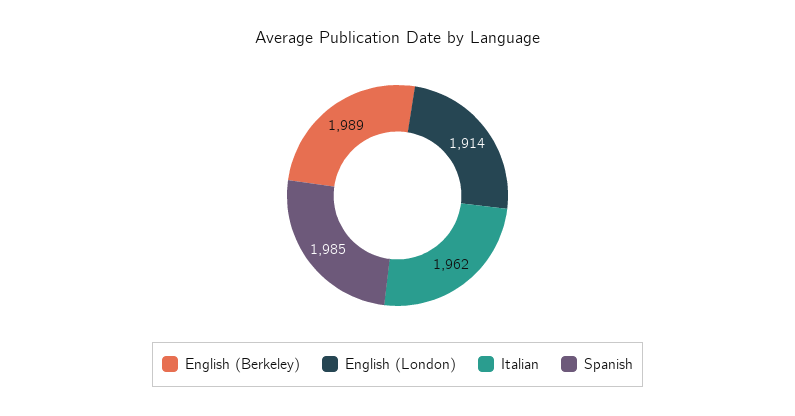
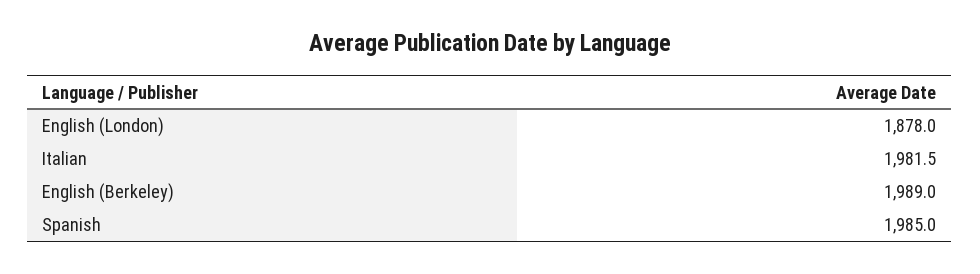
English (London): 1914 -> 1878
Italian: 1962 -> 1981.5

